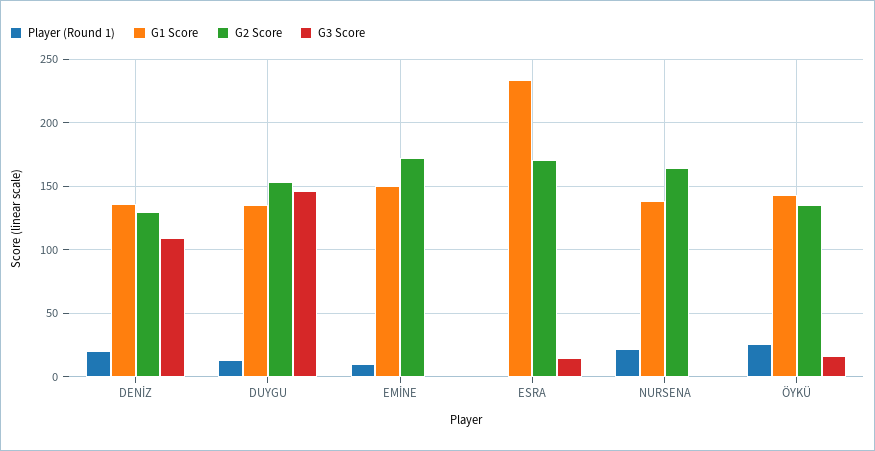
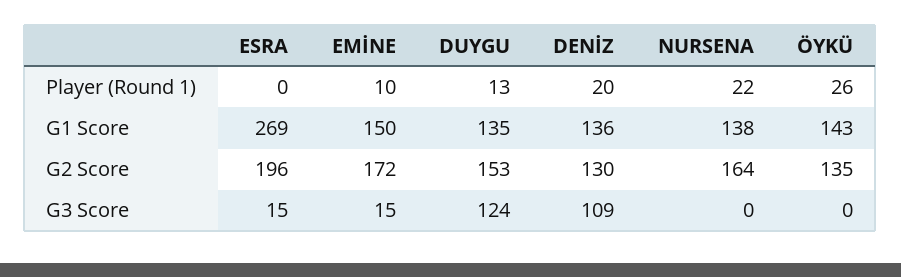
G3 Score, DUYGU: 145 -> 124
G3 Score, EMİNE: 0 -> 15
G1 Score, ESRA: 235 -> 269
G2 Score, ESRA: 170 -> 196
G3 Score, ÖYKÜ: 15 -> 0

